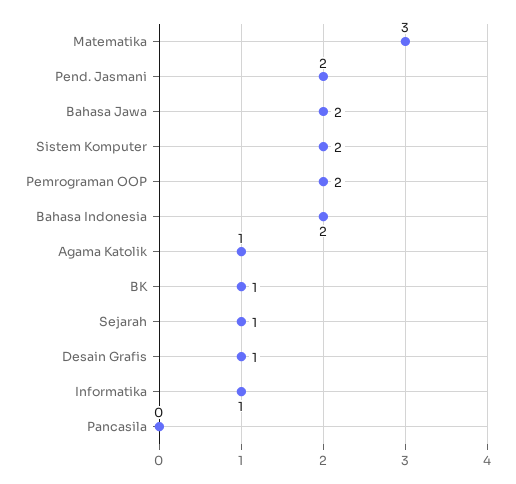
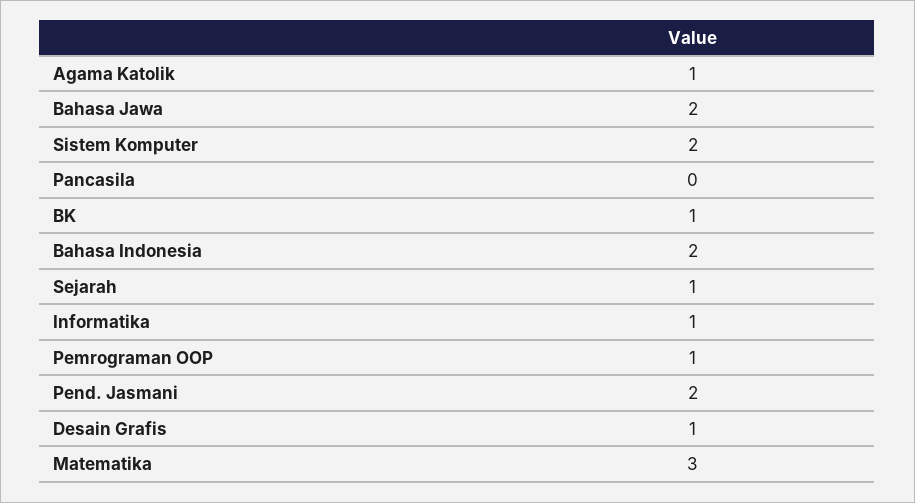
Pemrograman OOP: 2 -> 1

